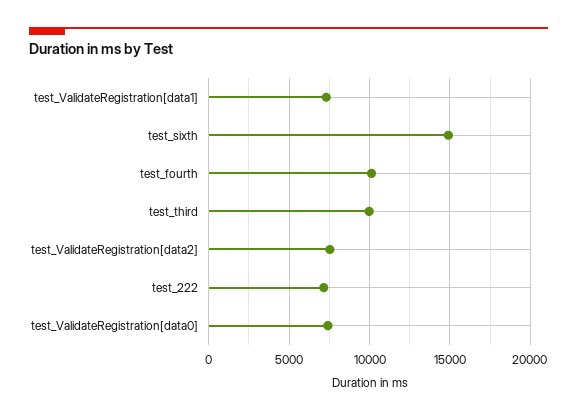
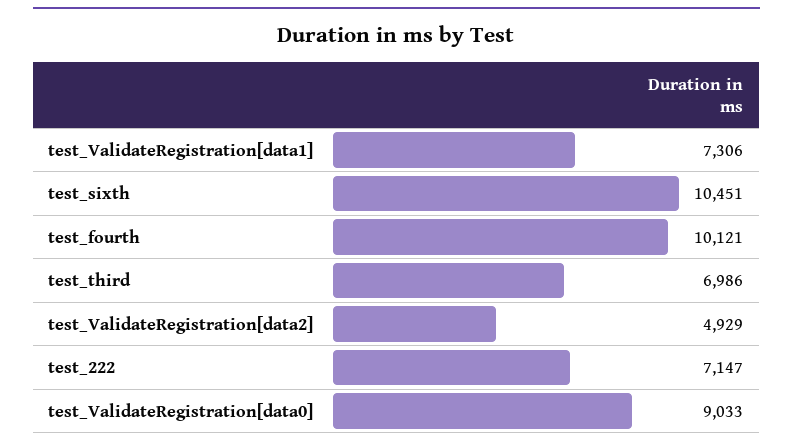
test_sixth: 15000 -> 10451
test_third: 10000 -> 6986
test_ValidateRegistration[data2]: 7500 -> 4929
test_ValidateRegistration[data0]: 7500 -> 9033

